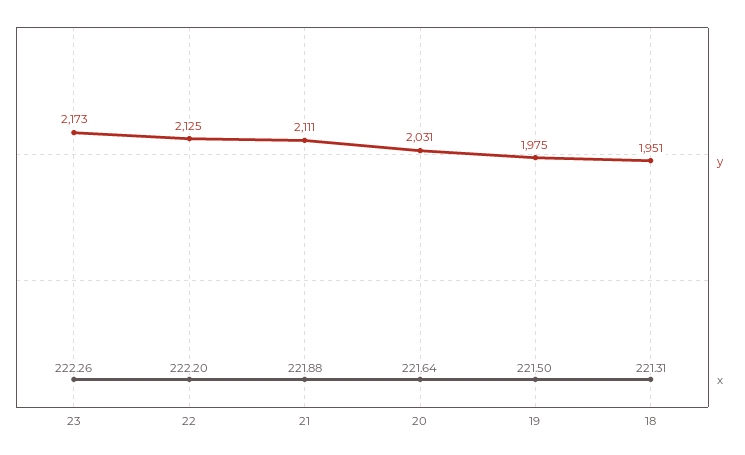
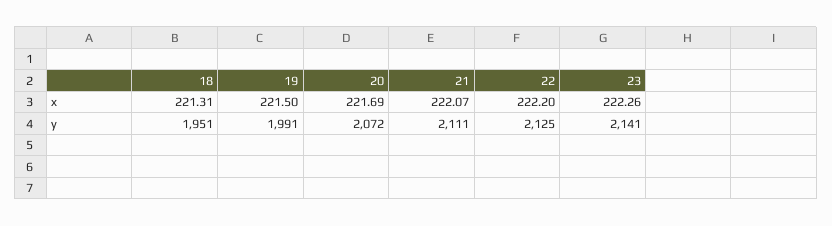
y, 23: 2173 -> 2141
x, 21: 221.88 -> 222.07
y, 20: 2031 -> 2072
x, 20: 221.64 -> 221.69
y, 19: 1975 -> 1991

